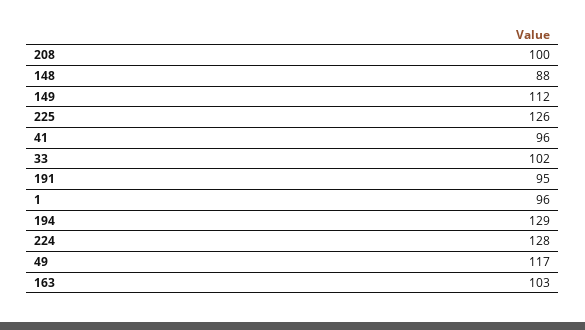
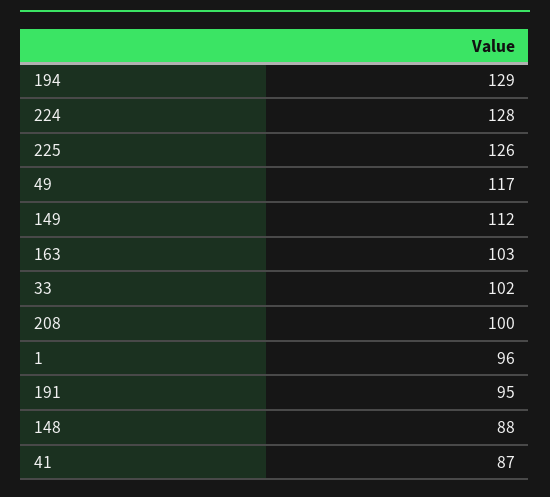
41: 96 -> 87

